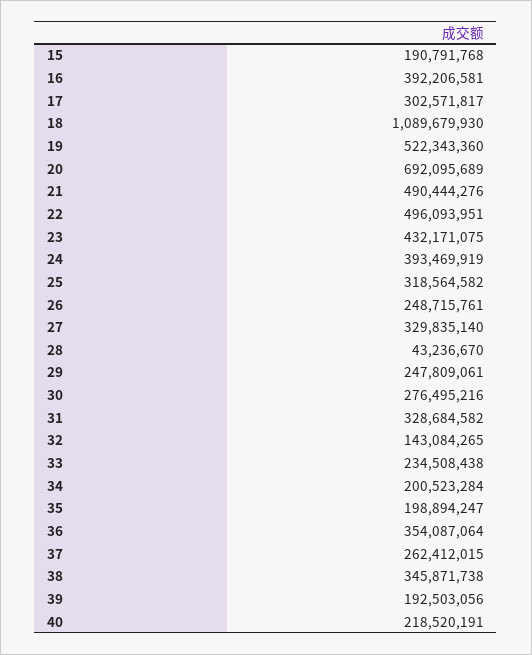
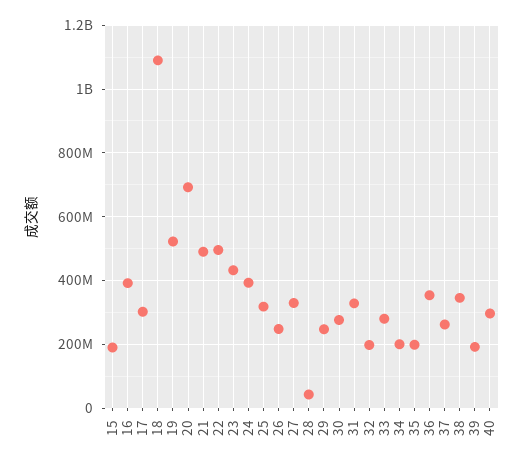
32: 143084265 -> 200000000
33: 234508438 -> 280000000
40: 218520191 -> 300000000

